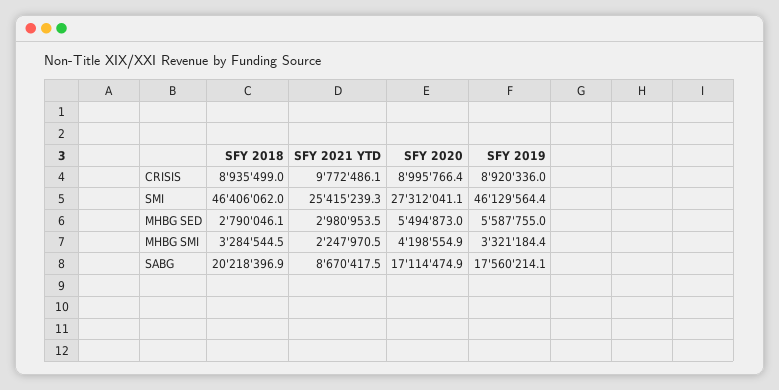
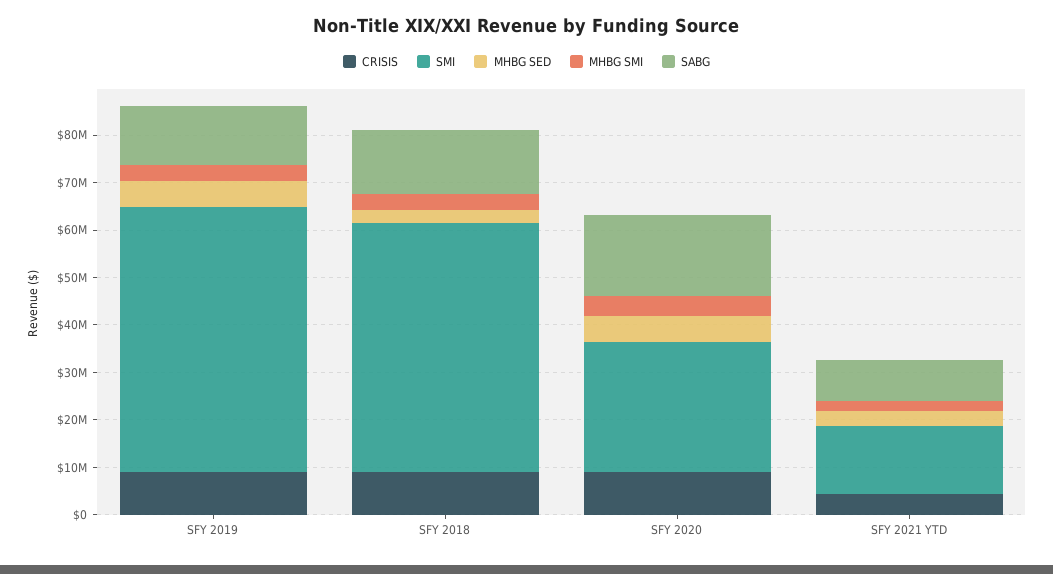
CRISIS, SFY 2021 YTD: 9772486.1 -> 4000000
SMI, SFY 2018: 46406062 -> 52000000
SMI, SFY 2021 YTD: 25415239.3 -> 14000000
SMI, SFY 2019: 46129564.4 -> 56000000
SABG, SFY 2018: 20218396.9 -> 14000000
SABG, SFY 2019: 17560214.1 -> 12000000

